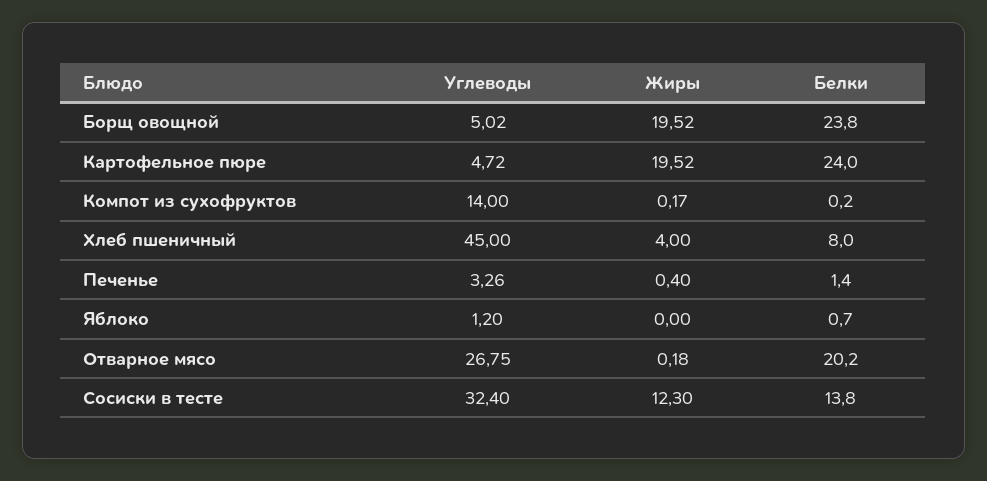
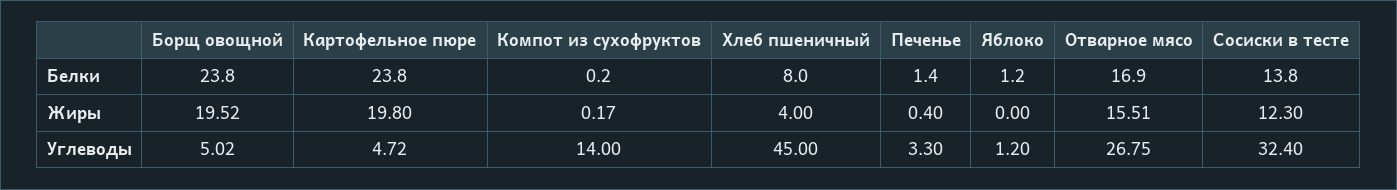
Жиры, Картофельное пюре: 19.52 -> 19.8
Белки, Картофельное пюре: 24 -> 23.8
Углеводы, Печенье: 3.26 -> 3.3
Белки, Яблоко: 0.7 -> 1.2
Жиры, Отварное мясо: 0.18 -> 15.51
Белки, Отварное мясо: 20.2 -> 16.9

